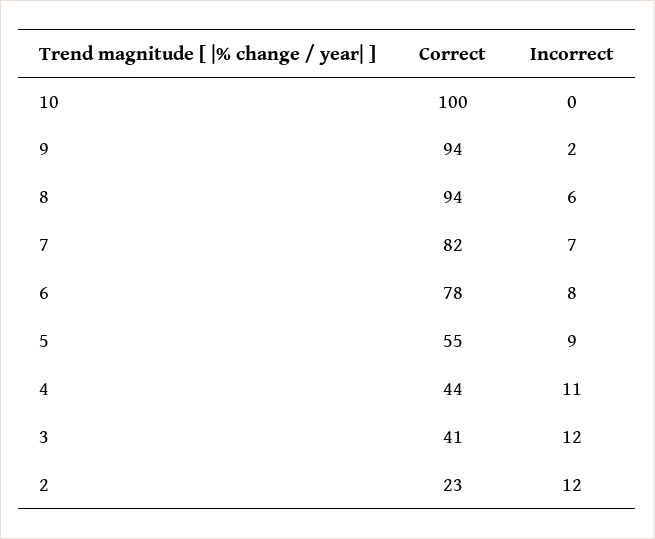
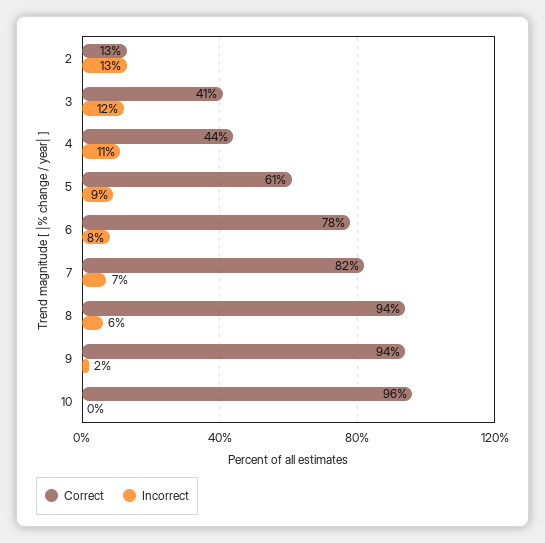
Correct, 10: 100 -> 96
Correct, 5: 55 -> 61
Correct, 2: 23 -> 13
Incorrect, 2: 12 -> 13

